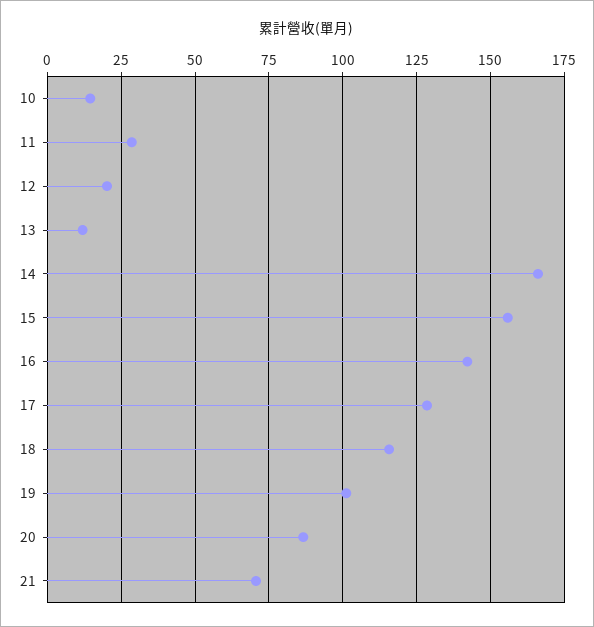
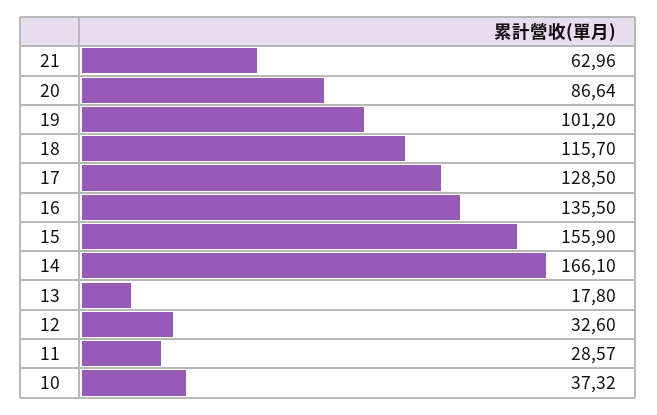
10: 15 -> 37.32
12: 20 -> 32.6
13: 12.5 -> 17.8
16: 142.5 -> 135.5
21: 70 -> 62.96

